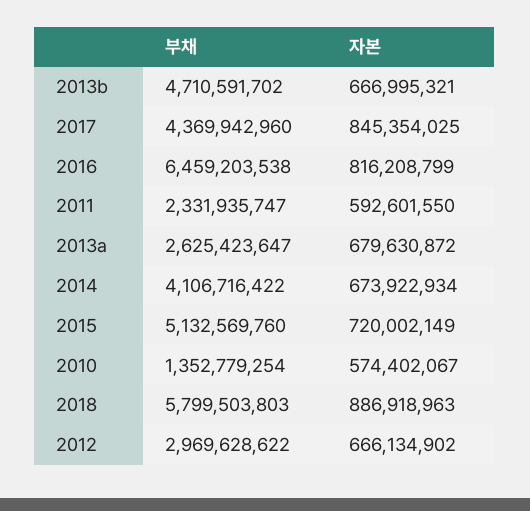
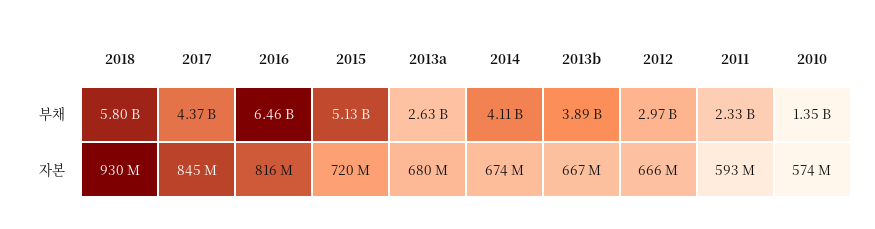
부채, 2013b: 4710591702 -> 3890000000
자본, 2018: 886918963 -> 930000000

